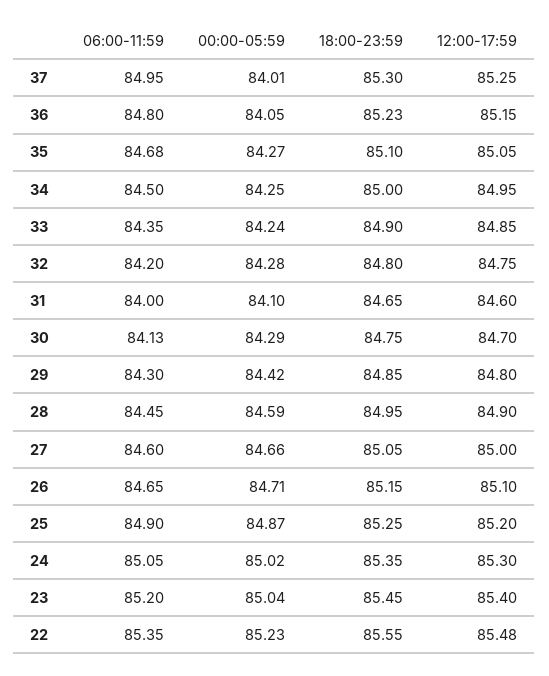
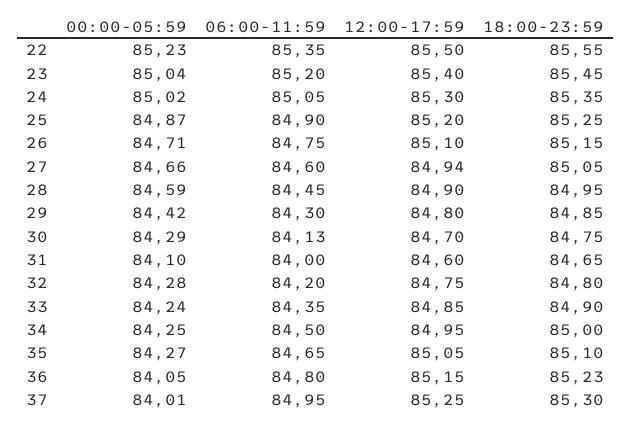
06:00-11:59, 35: 84.68 -> 84.65
12:00-17:59, 27: 85 -> 84.94
06:00-11:59, 26: 84.65 -> 84.75
12:00-17:59, 22: 85.48 -> 85.5

